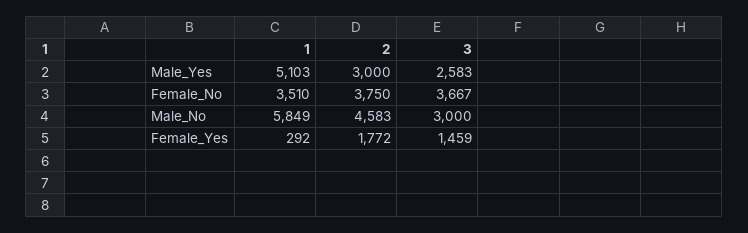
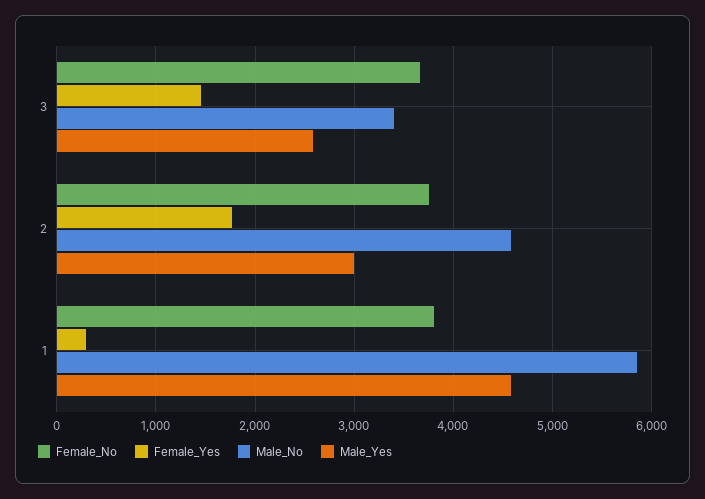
Male_Yes, 1: 5103 -> 4600
Female_No, 1: 3510 -> 3800
Male_No, 3: 3000 -> 3400

